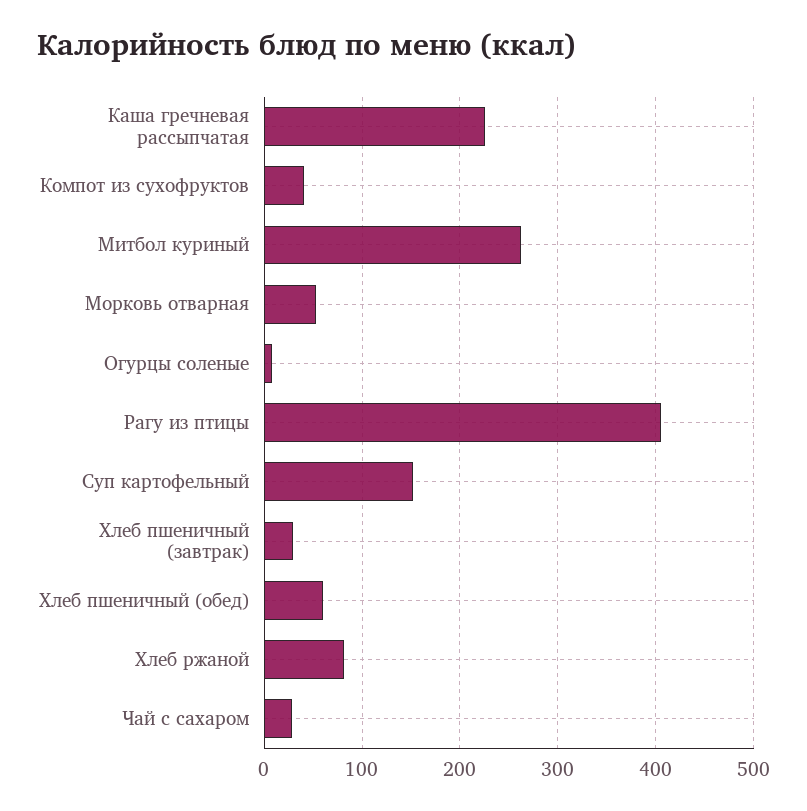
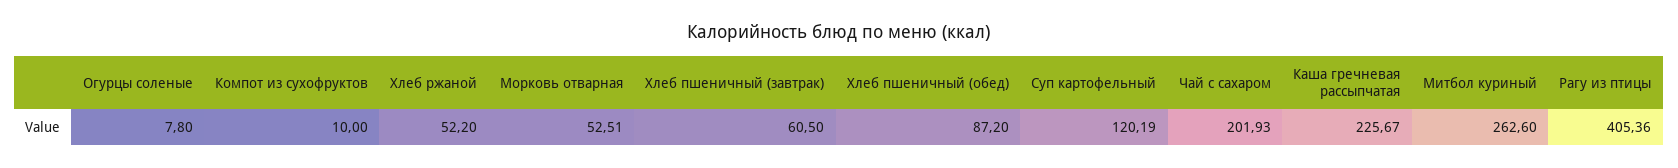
Компот из сухофруктов: 40 -> 10
Суп картофельный: 150 -> 120.19
Хлеб пшеничный (завтрак): 30 -> 60.5
Хлеб пшеничный (обед): 60 -> 87.2
Хлеб ржаной: 80 -> 52.2
Чай с сахаром: 30 -> 201.93

